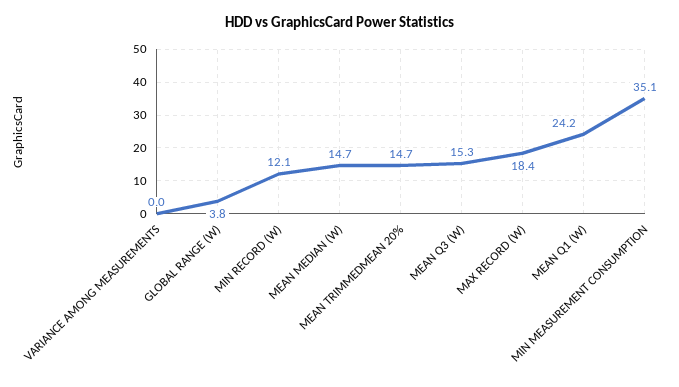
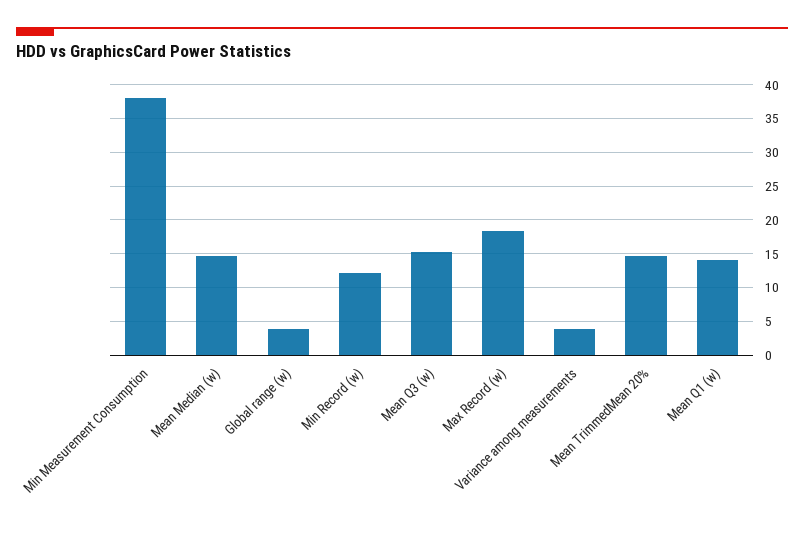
VARIANCE AMONG MEASUREMENTS: 0 -> 4
MEAN Q1 (W): 24.2 -> 14
MIN MEASUREMENT CONSUMPTION: 35.1 -> 38

